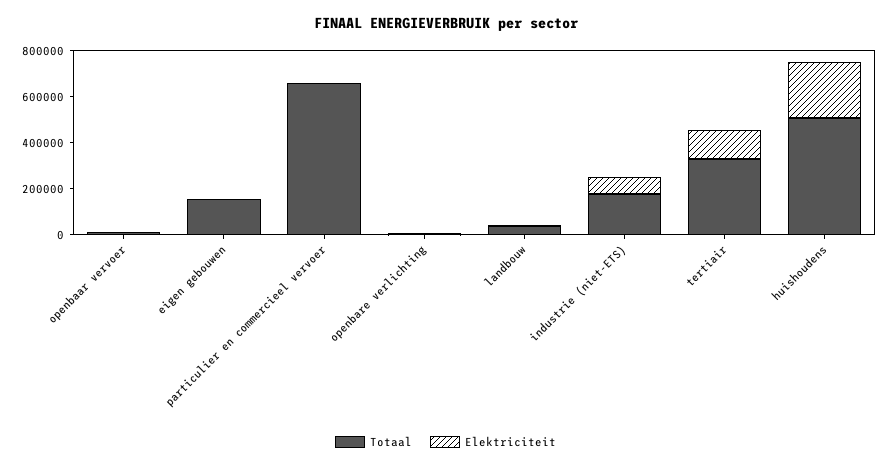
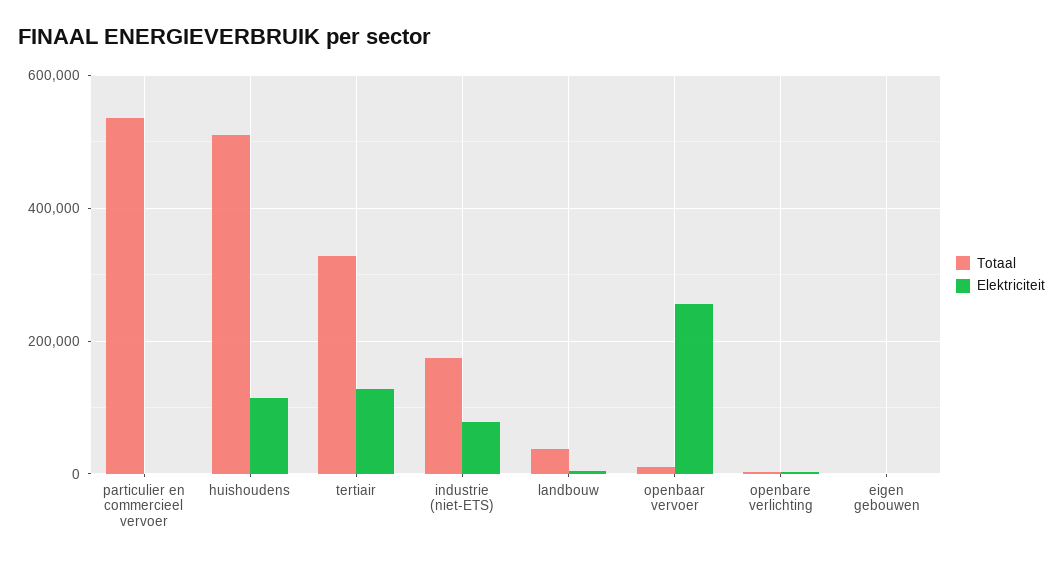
Elektriciteit, openbaar vervoer: 0 -> 260000
Totaal, eigen gebouwen: 150000 -> 0
Totaal, particulier en commercieel vervoer: 650000 -> 540000
Elektriciteit, huishoudens: 250000 -> 120000

